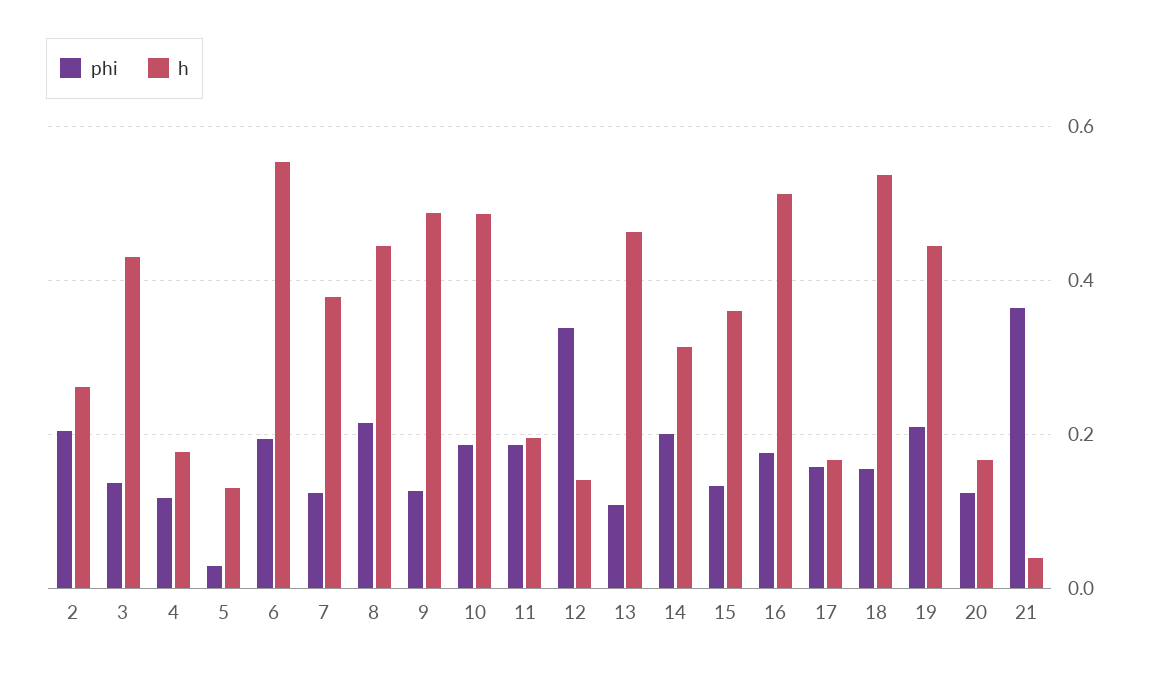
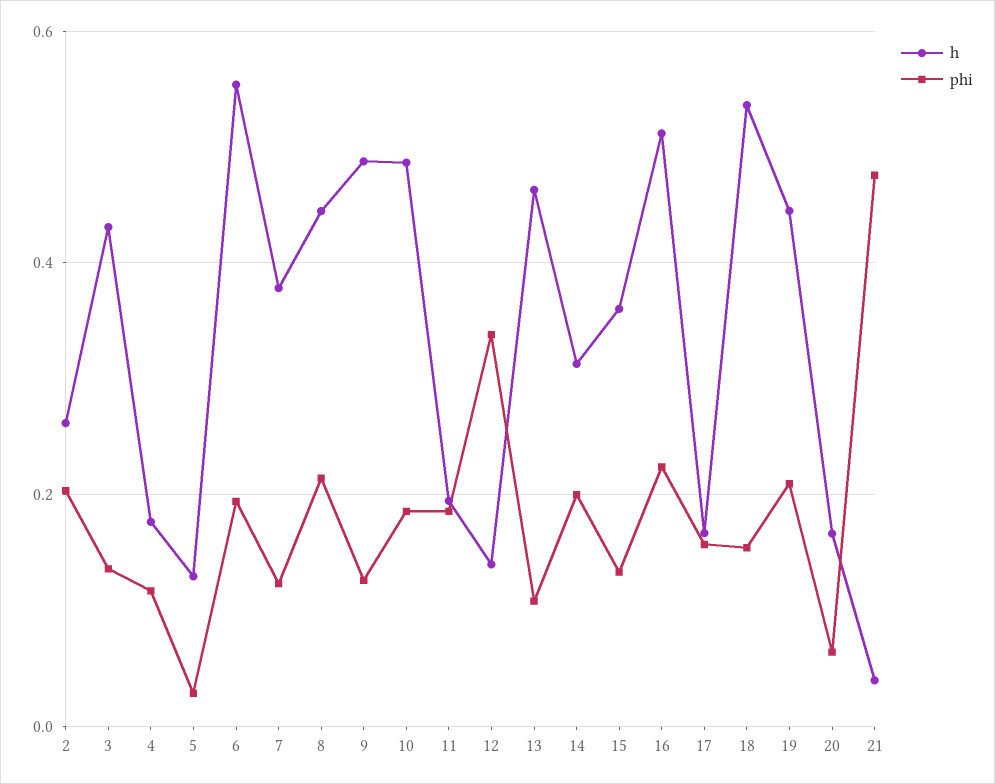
phi, 16: 0.18 -> 0.22
phi, 20: 0.12 -> 0.06
phi, 21: 0.36 -> 0.48

